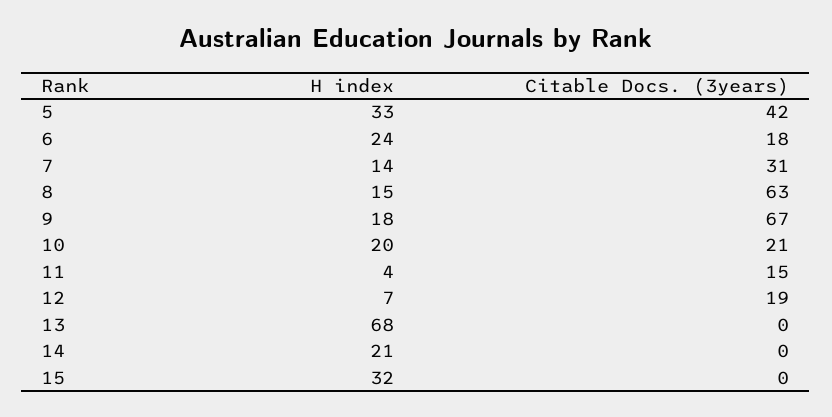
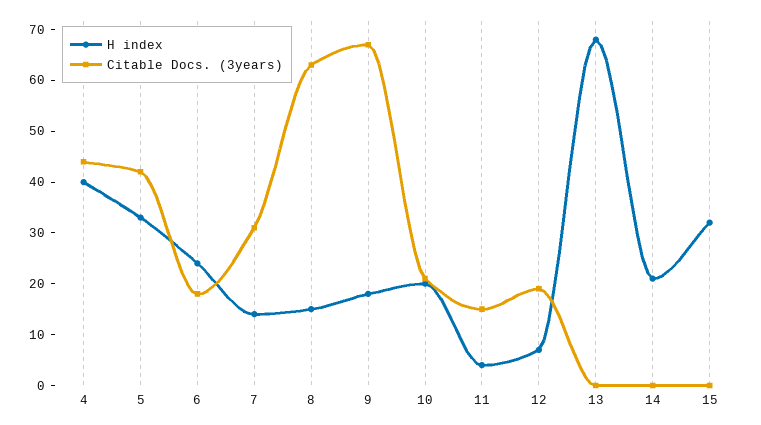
H index, 4: none -> 40
Citable Docs. (3years), 4: none -> 45

